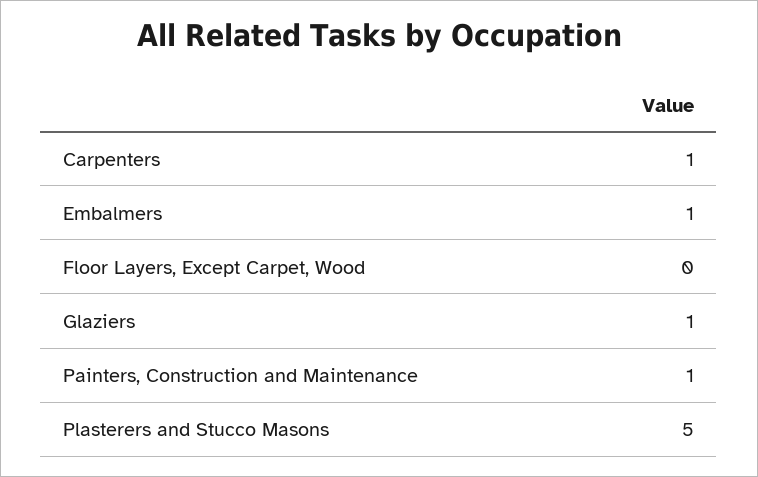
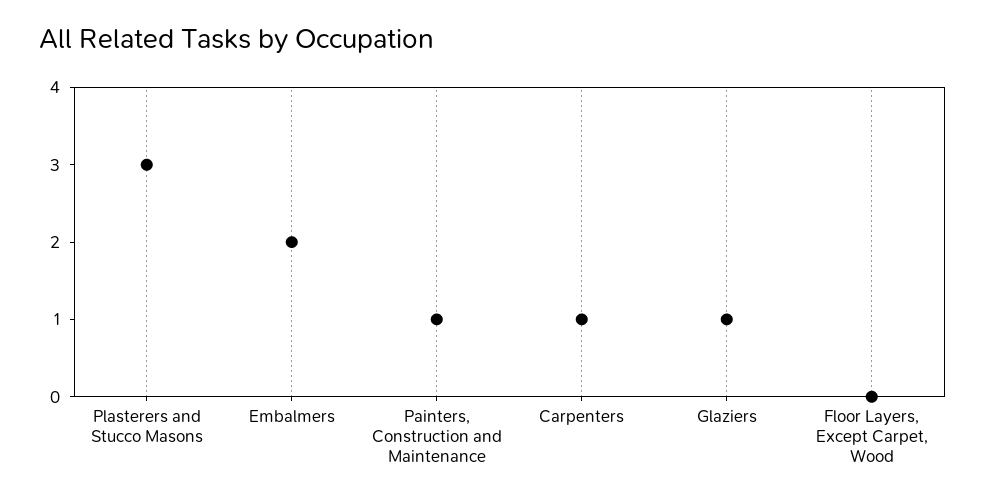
Embalmers: 1 -> 2
Plasterers and Stucco Masons: 5 -> 3

